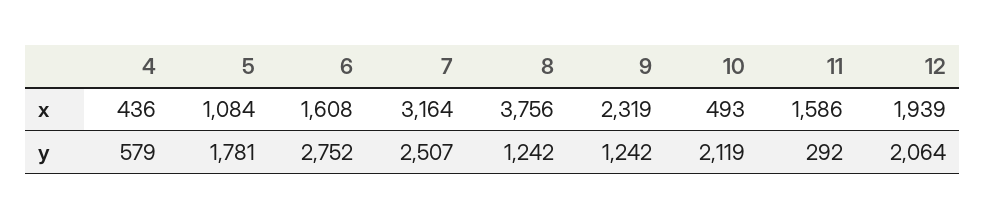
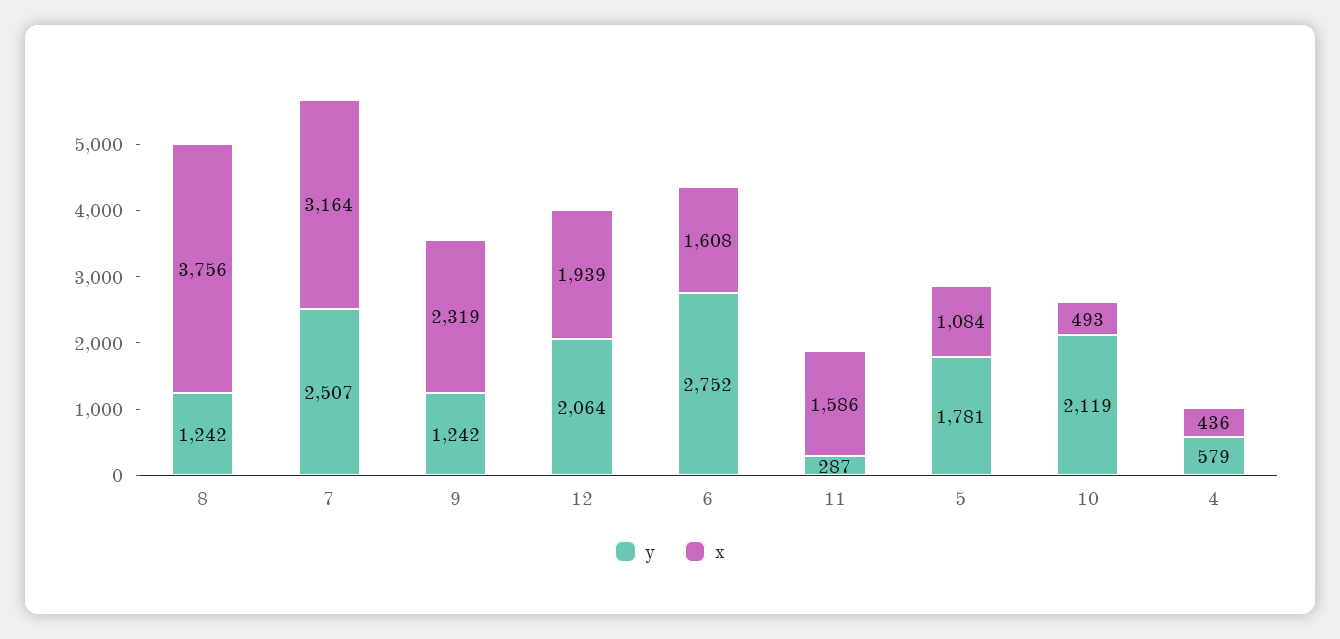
y, 11: 292 -> 287

